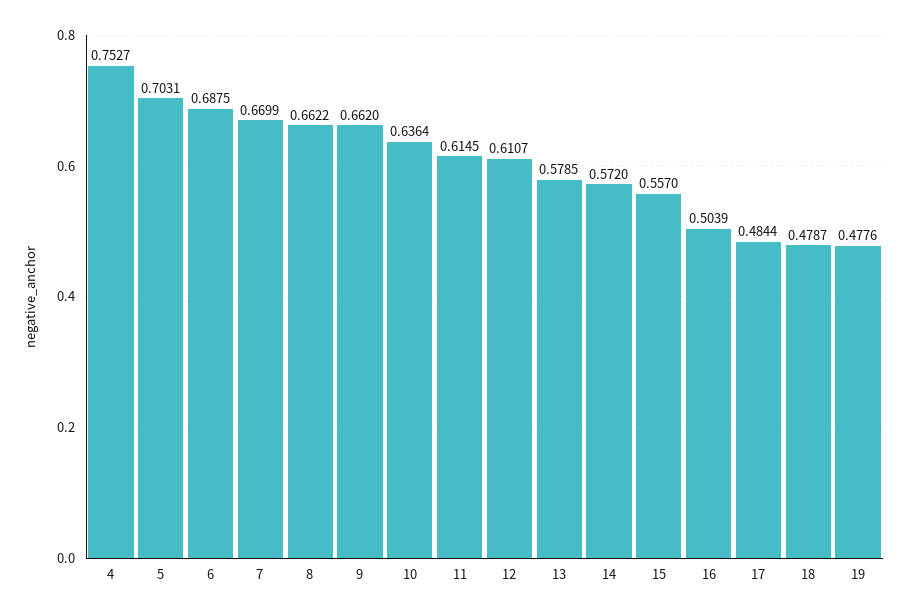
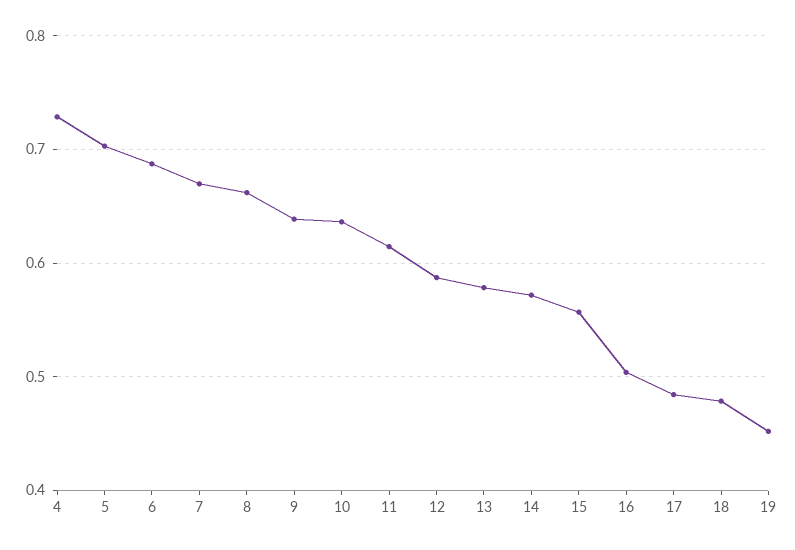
4: 0.7527 -> 0.73
9: 0.662 -> 0.64
12: 0.6107 -> 0.59
19: 0.4776 -> 0.45

